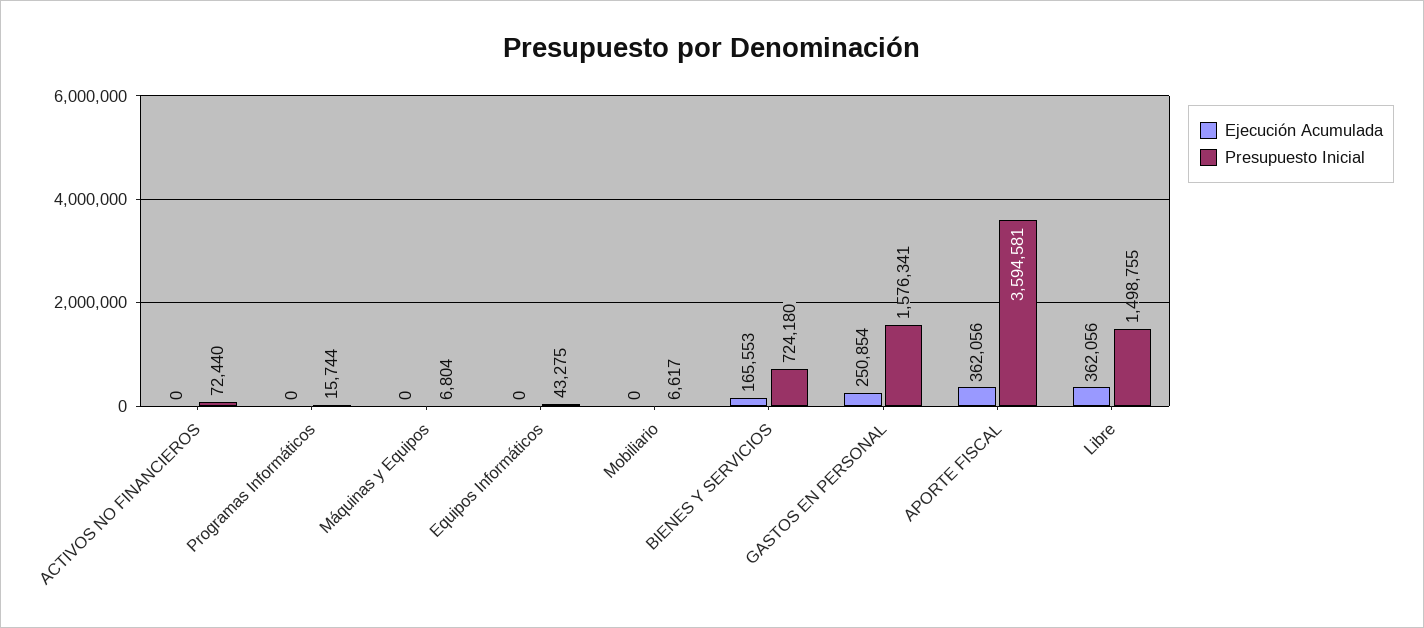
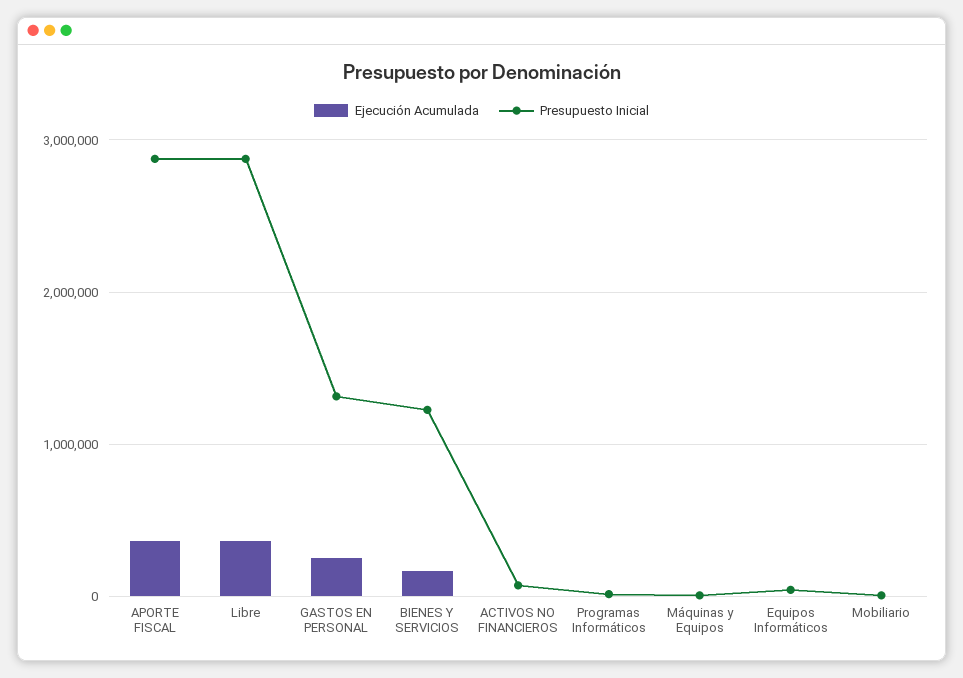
Presupuesto Inicial, BIENES Y SERVICIOS: 724180 -> 1200000
Presupuesto Inicial, GASTOS EN PERSONAL: 1576341 -> 1300000
Presupuesto Inicial, APORTE FISCAL: 3594581 -> 2900000
Presupuesto Inicial, Libre: 1498755 -> 2900000

